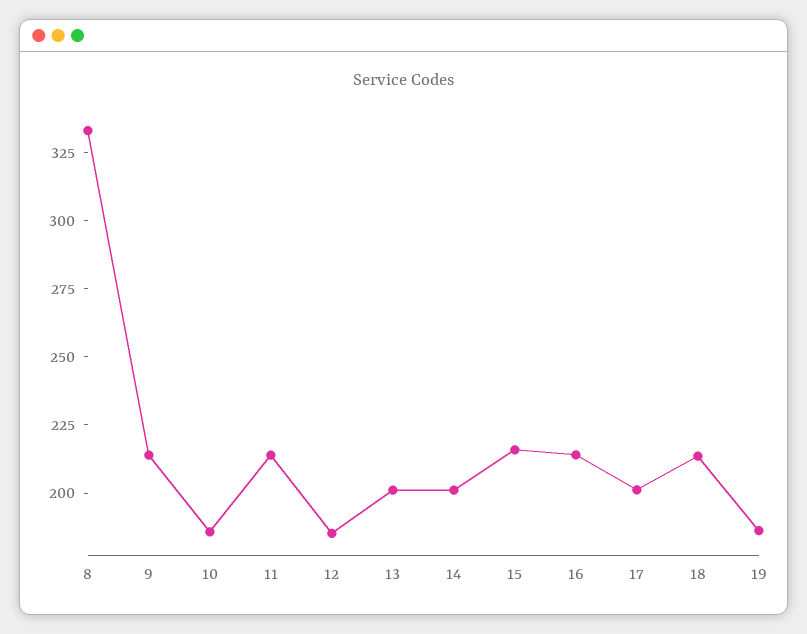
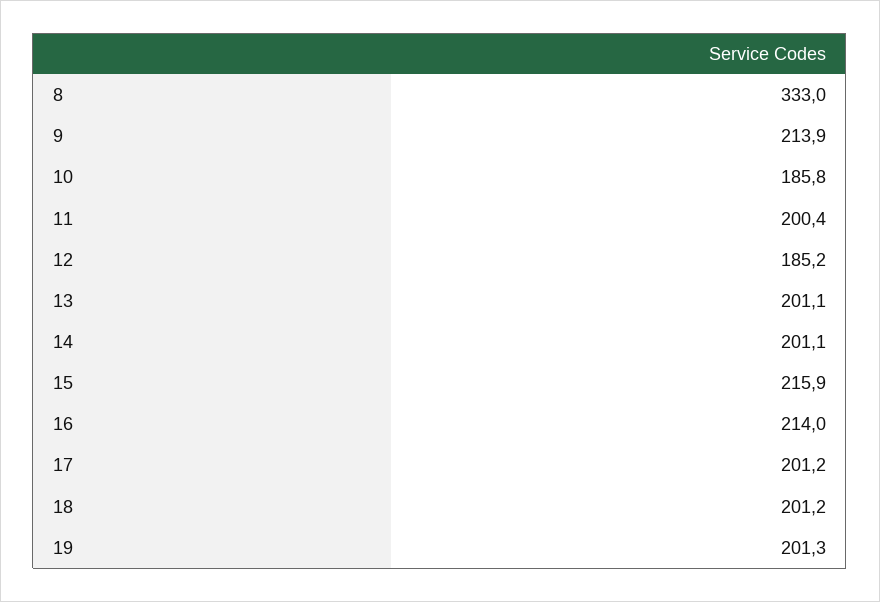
11: 215 -> 200.4
18: 215 -> 201.2
19: 185 -> 201.3

